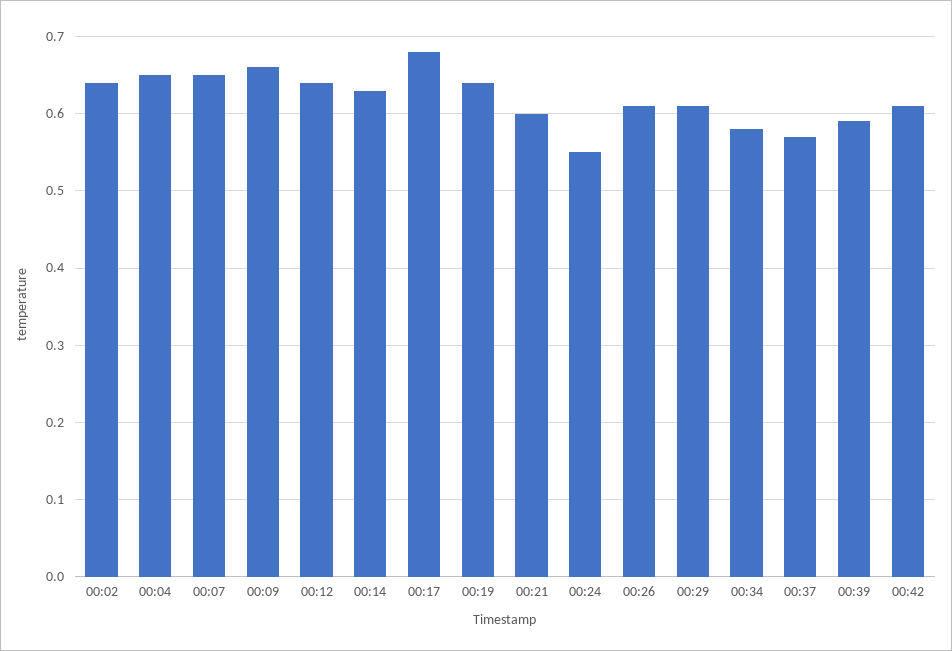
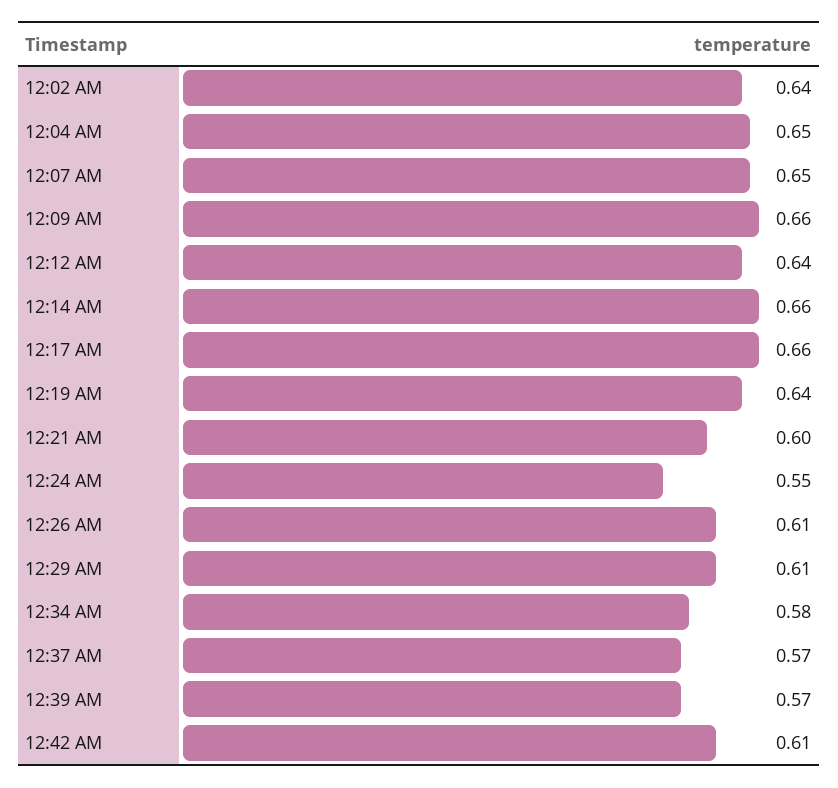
00:14: 0.63 -> 0.66
00:17: 0.68 -> 0.66
00:39: 0.59 -> 0.57

